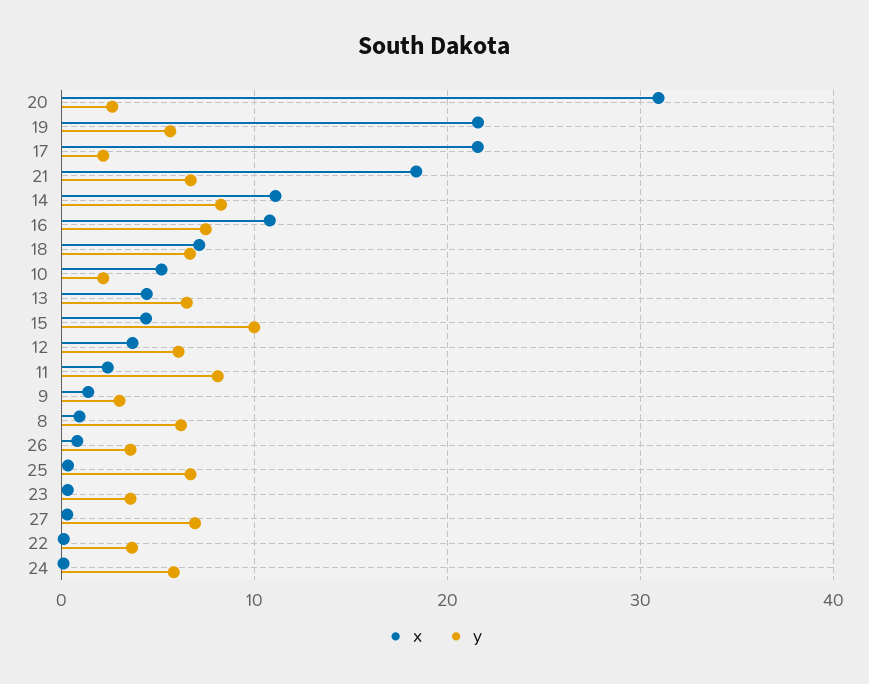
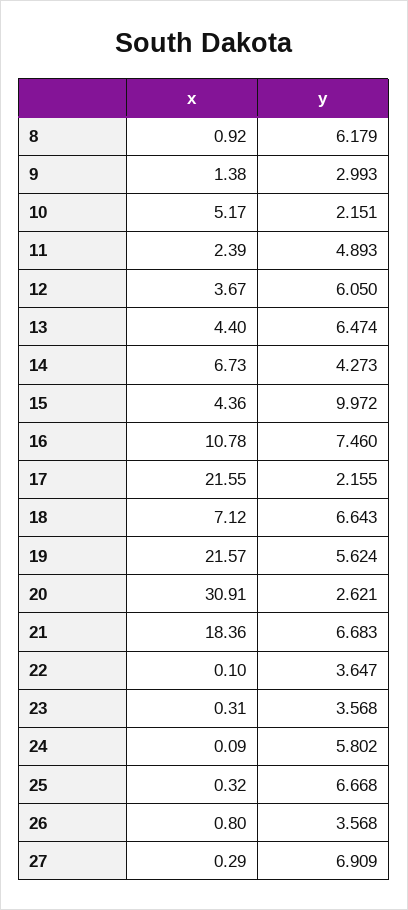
x, 14: 11 -> 6.73
y, 14: 8 -> 4.273
y, 11: 8 -> 4.893

